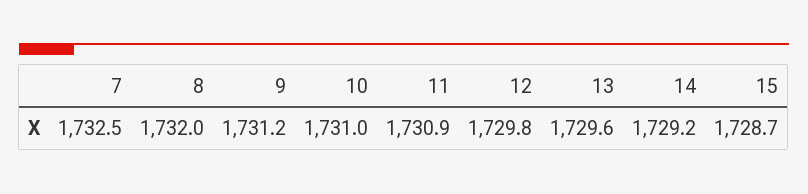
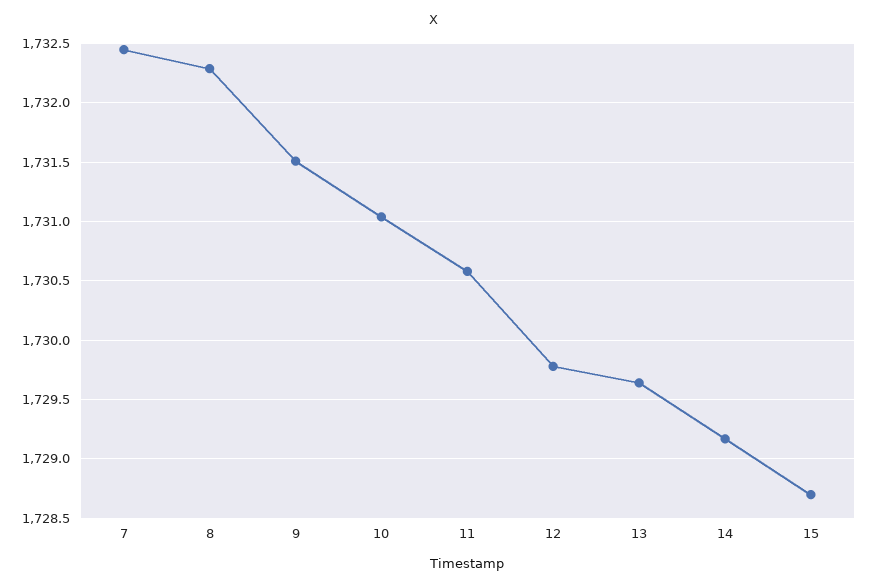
8: 1732 -> 1732.3
9: 1731.2 -> 1731.5
11: 1730.9 -> 1730.6

